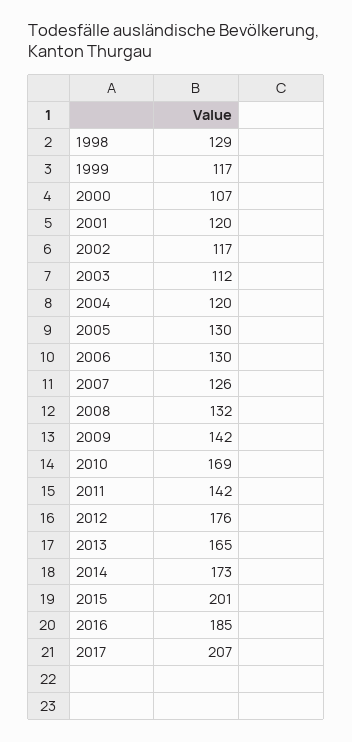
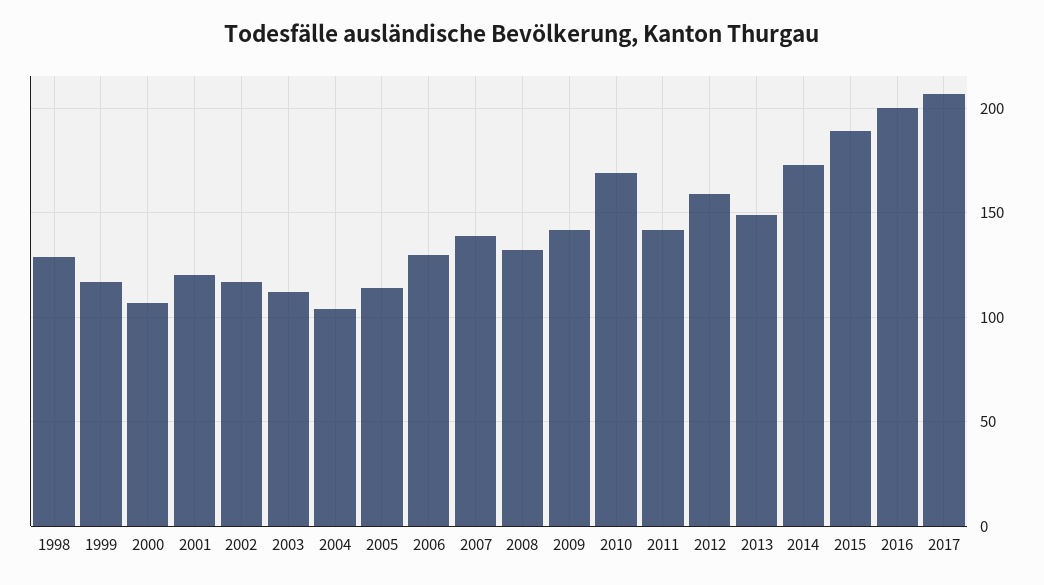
2004: 120 -> 105
2005: 130 -> 115
2007: 126 -> 140
2012: 176 -> 160
2013: 165 -> 150
2015: 201 -> 190
2016: 185 -> 200

